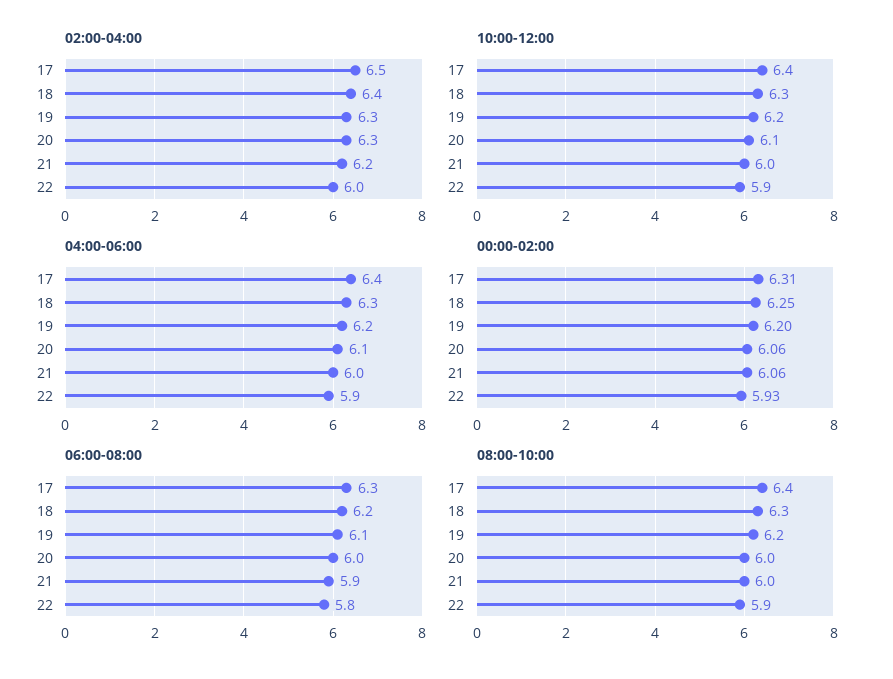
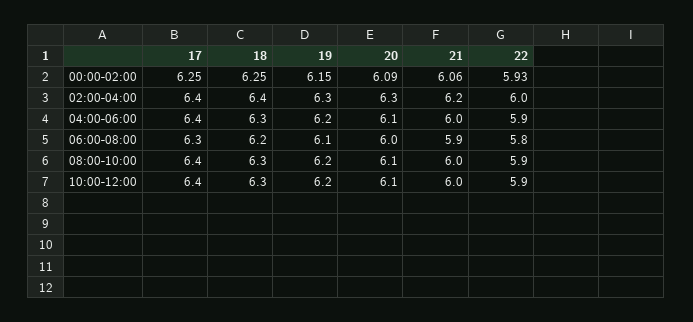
02:00-04:00, 17: 6.5 -> 6.4
00:00-02:00, 17: 6.31 -> 6.25
00:00-02:00, 19: 6.2 -> 6.15
00:00-02:00, 20: 6.06 -> 6.09
08:00-10:00, 20: 6 -> 6.1

